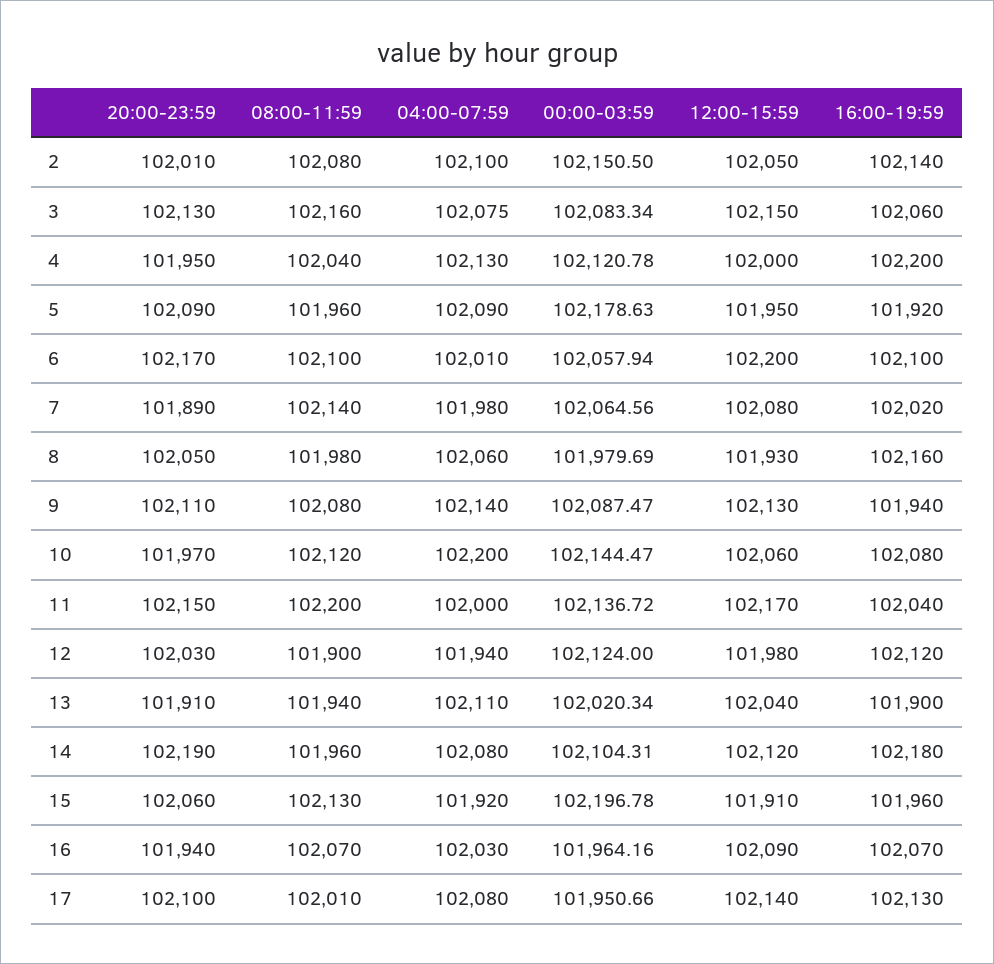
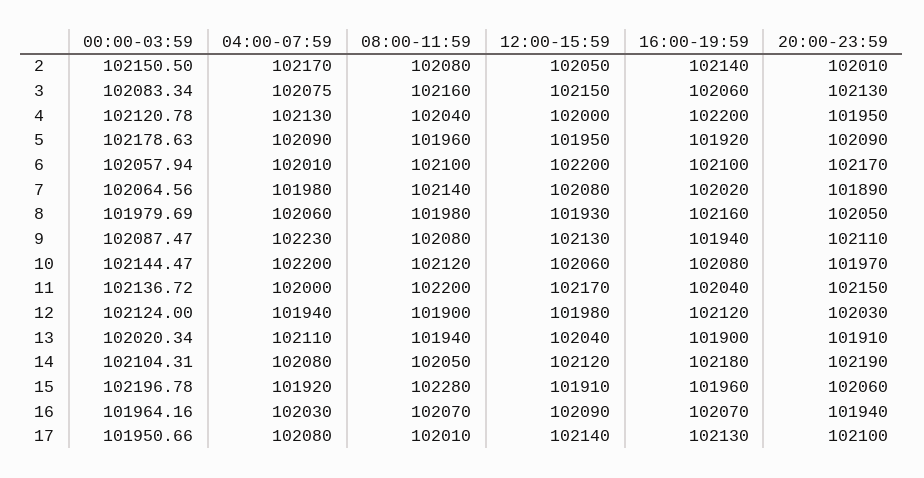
04:00-07:59, 2: 102100 -> 102170
04:00-07:59, 9: 102140 -> 102230
08:00-11:59, 14: 101960 -> 102050
08:00-11:59, 15: 102130 -> 102280

